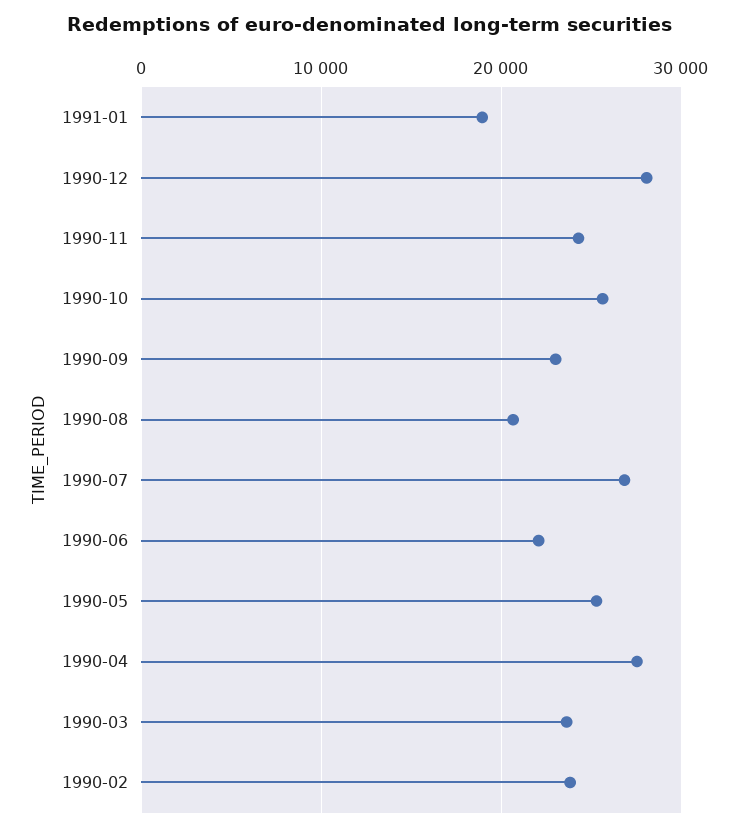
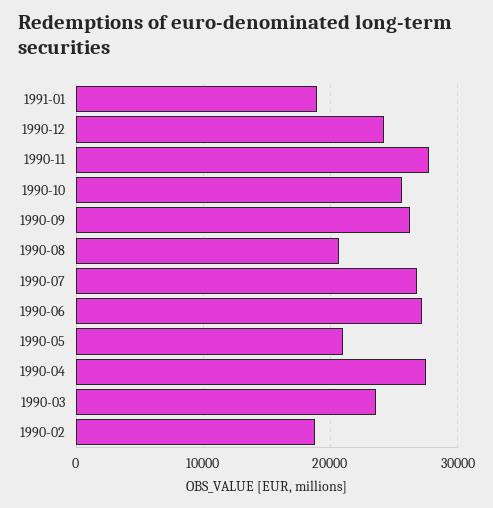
1990-12: 28000 -> 24000
1990-11: 24000 -> 28000
1990-09: 23000 -> 26000
1990-06: 22000 -> 27000
1990-05: 25000 -> 21000
1990-02: 24000 -> 19000

